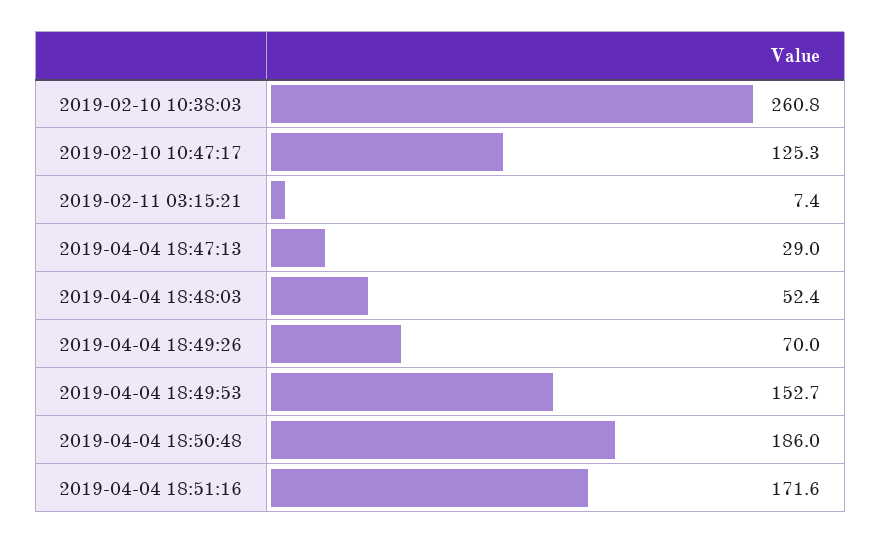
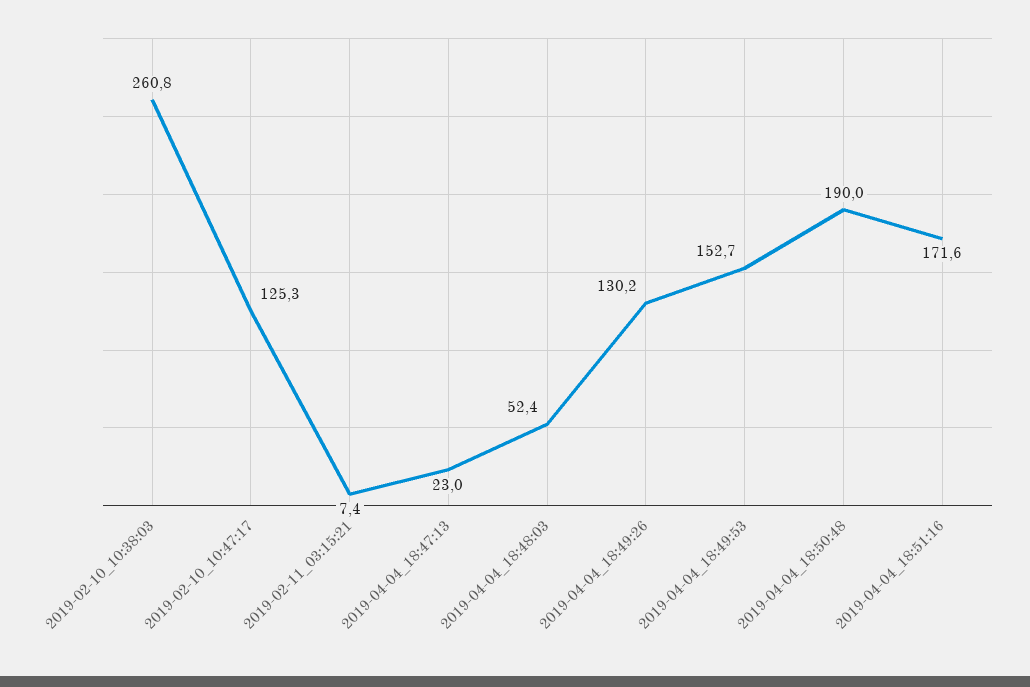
2019-04-04 18:47:13: 29 -> 23
2019-04-04 18:49:26: 70 -> 130.2
2019-04-04 18:50:48: 186 -> 190

